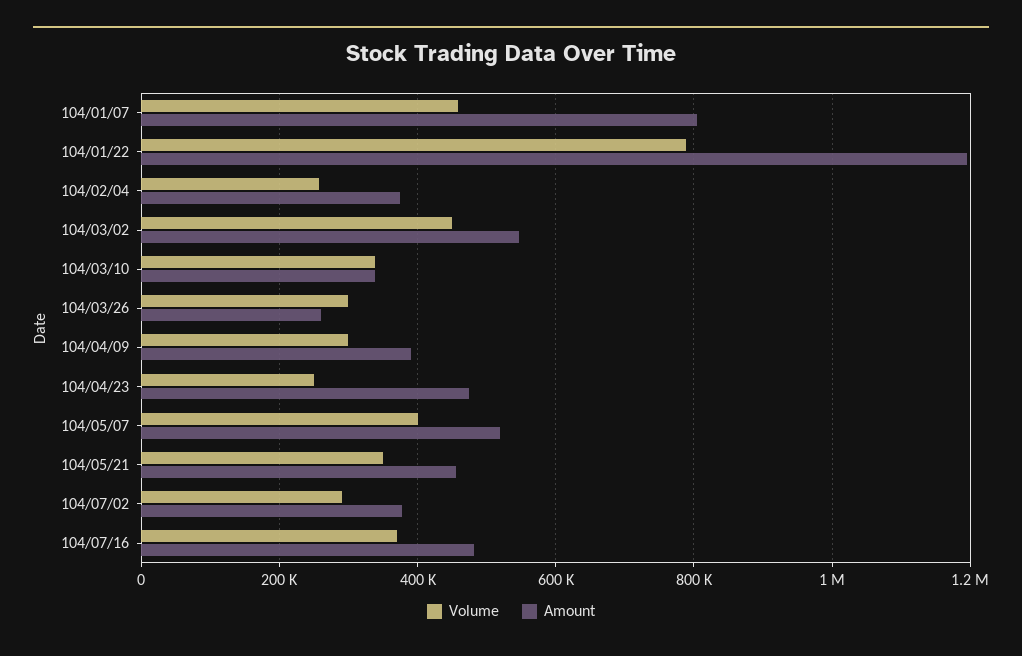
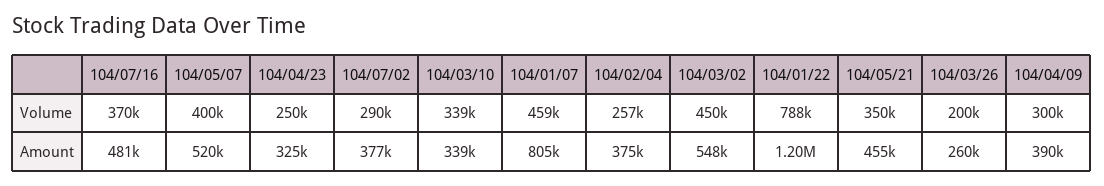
Volume, 104/03/26: 300000 -> 200000
Amount, 104/04/23: 480000 -> 325000

